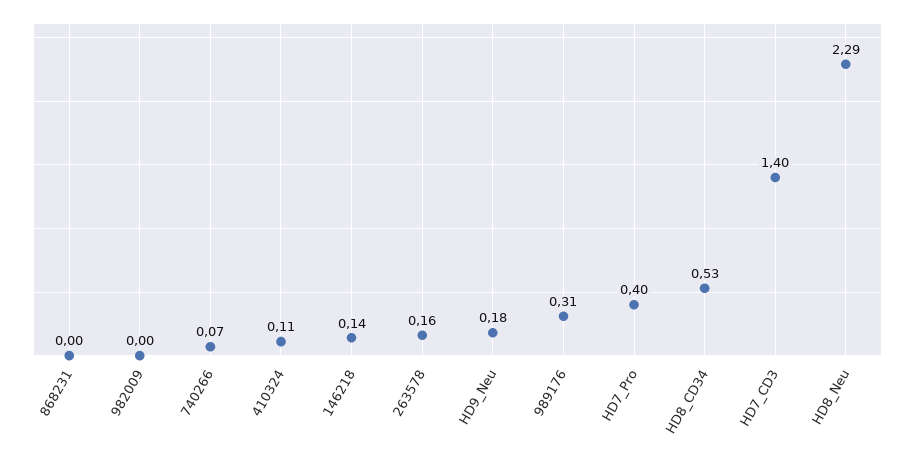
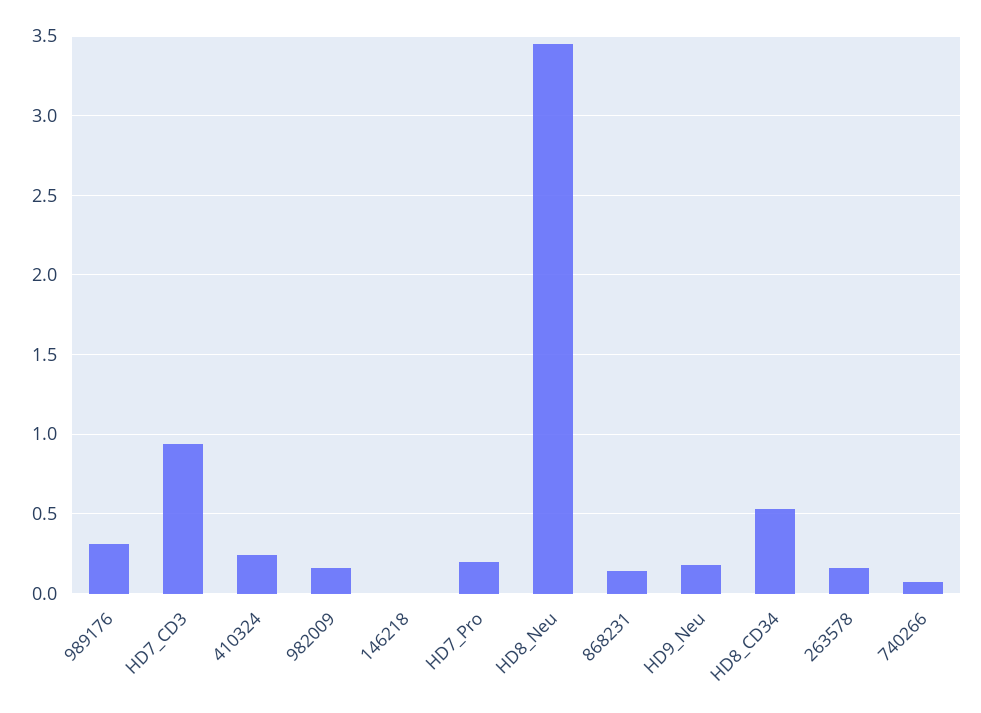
868231: 0 -> 0.15
982009: 0 -> 0.15
410324: 0.11 -> 0.25
146218: 0.14 -> 0
HD7_Pro: 0.4 -> 0.2
HD7_CD3: 1.4 -> 0.95
HD8_Neu: 2.29 -> 3.45

